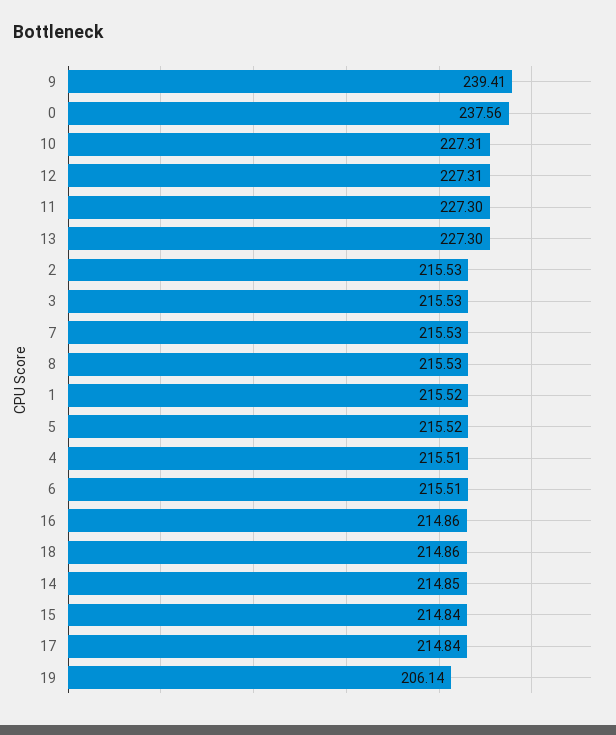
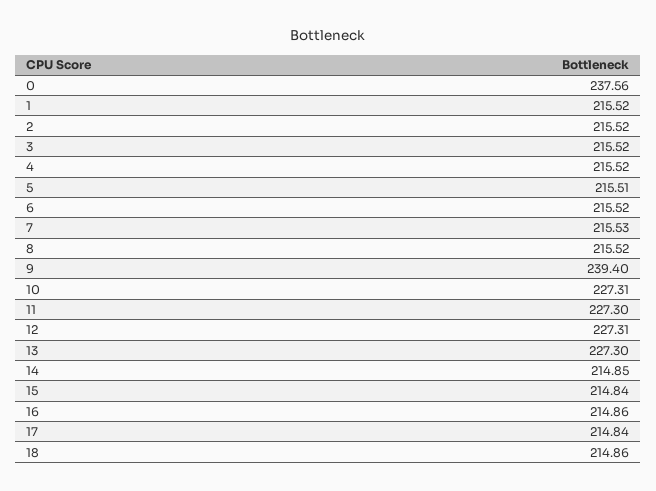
9: 239.41 -> 239.4
2: 215.53 -> 215.52
3: 215.53 -> 215.52
8: 215.53 -> 215.52
5: 215.52 -> 215.51
4: 215.51 -> 215.52
6: 215.51 -> 215.52
19: 206.14 -> none

